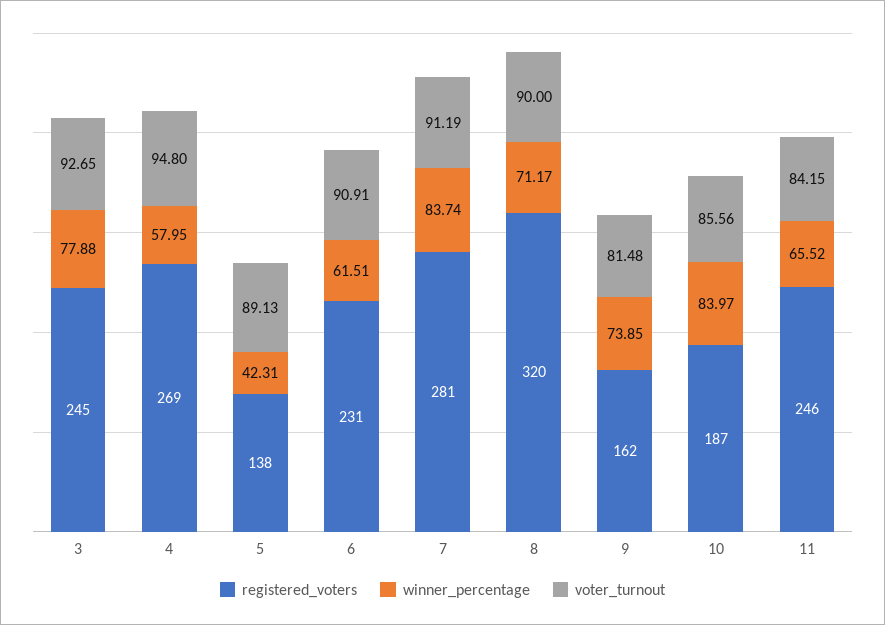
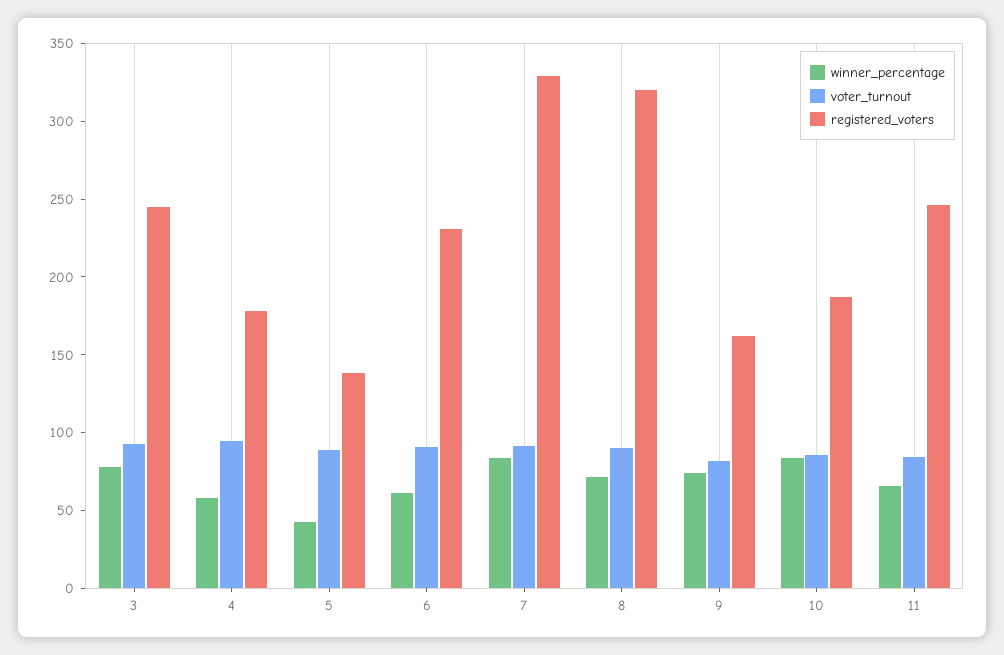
registered_voters, 4: 269 -> 180
registered_voters, 7: 281 -> 330

